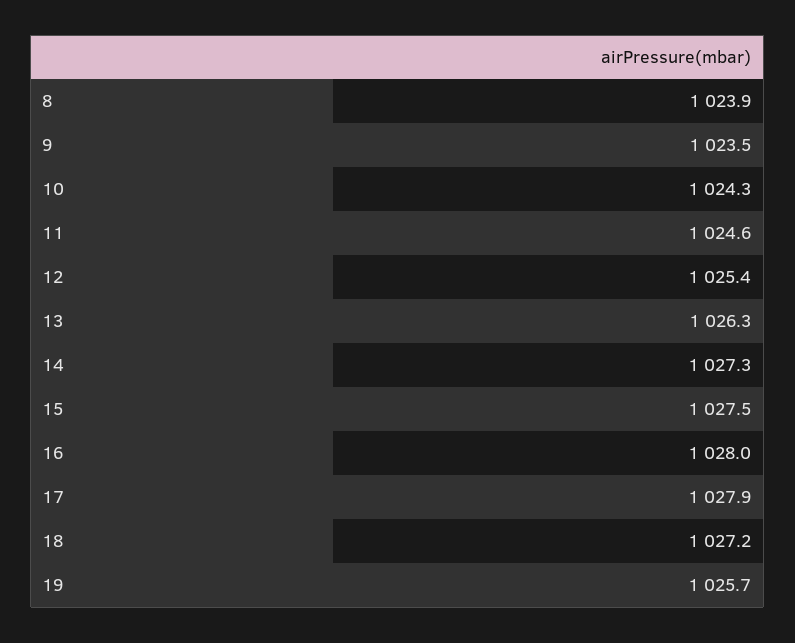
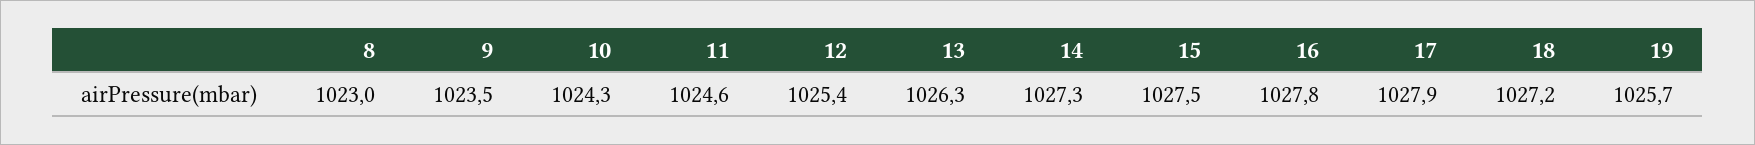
8: 1023.9 -> 1023
16: 1028 -> 1027.8

